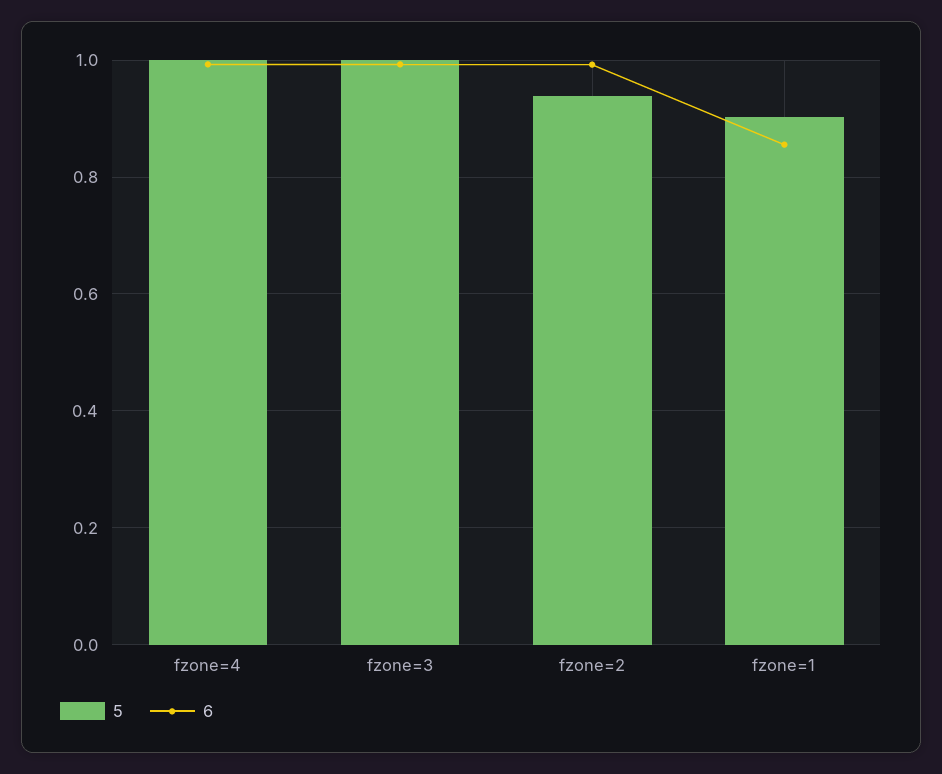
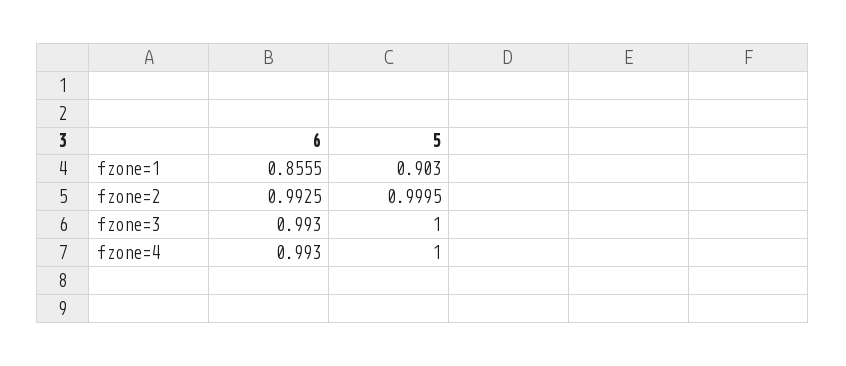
5, fzone=2: 0.94 -> 0.9995

